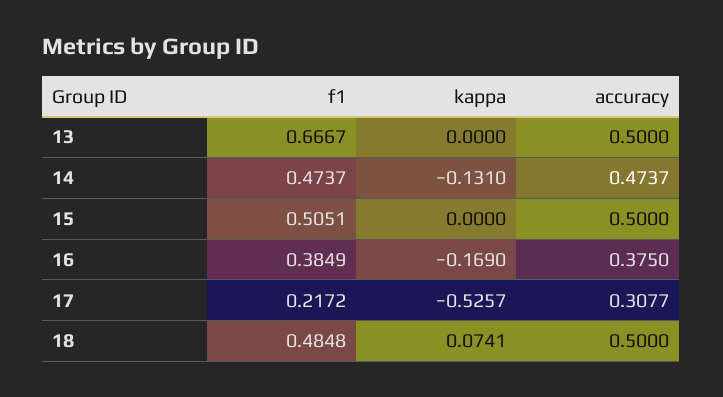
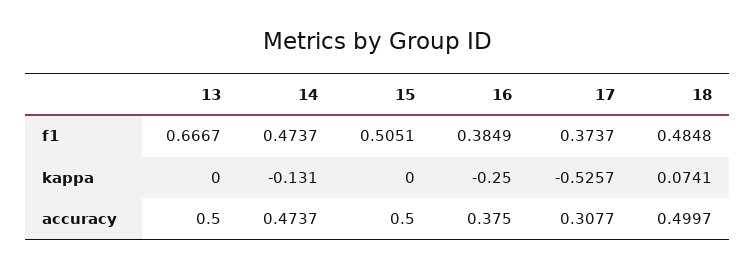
kappa, 16: -0.169 -> -0.25
f1, 17: 0.2172 -> 0.3737
accuracy, 18: 0.5 -> 0.4997

